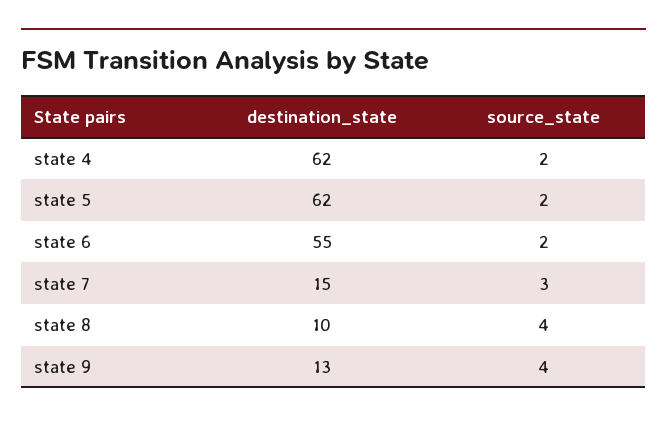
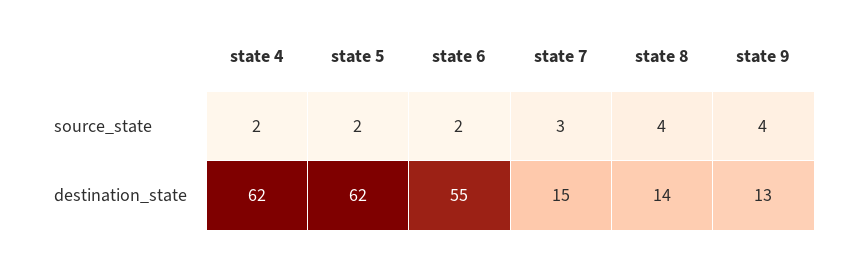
destination_state, state 8: 10 -> 14

